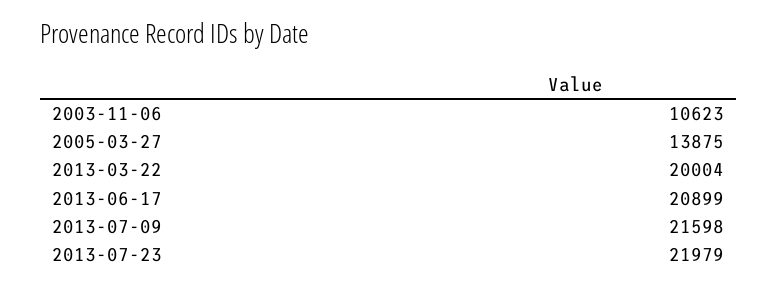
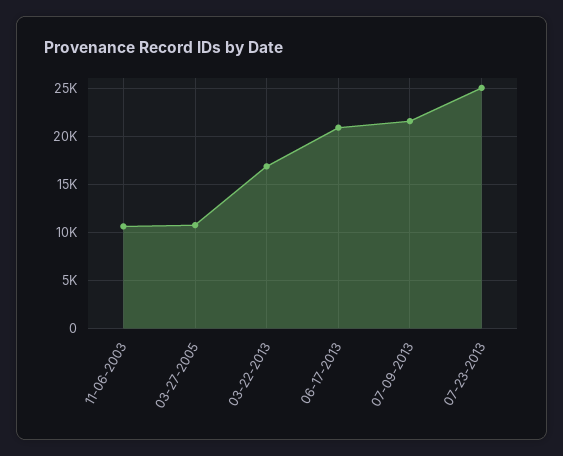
2005-03-27: 13875 -> 11000
2013-03-22: 20004 -> 17000
2013-07-23: 21979 -> 25000

